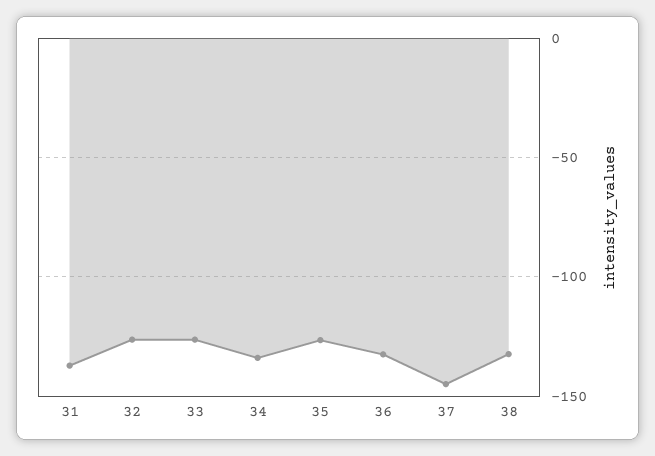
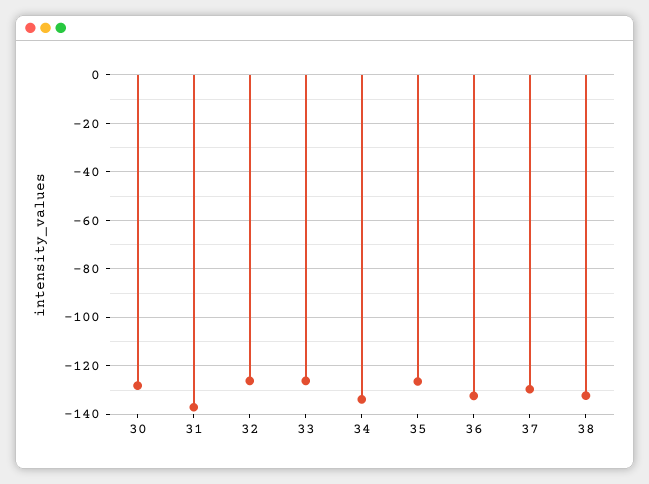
37: -145 -> -130
30: none -> -127.5

